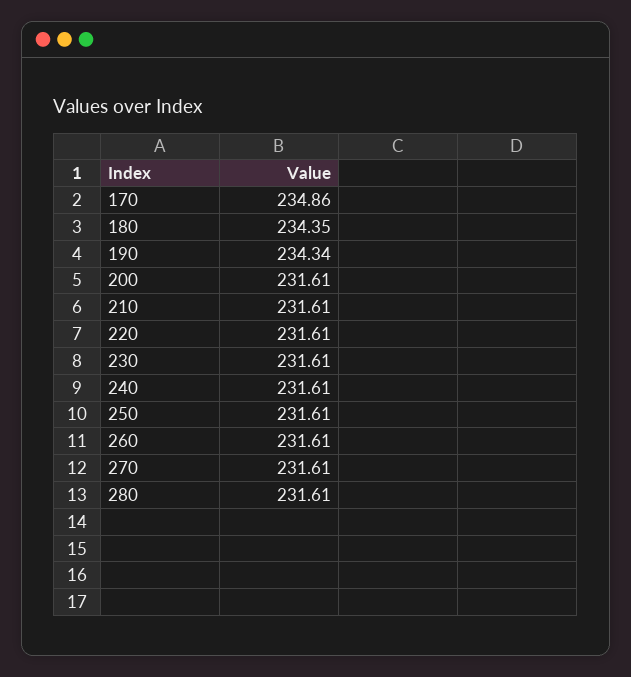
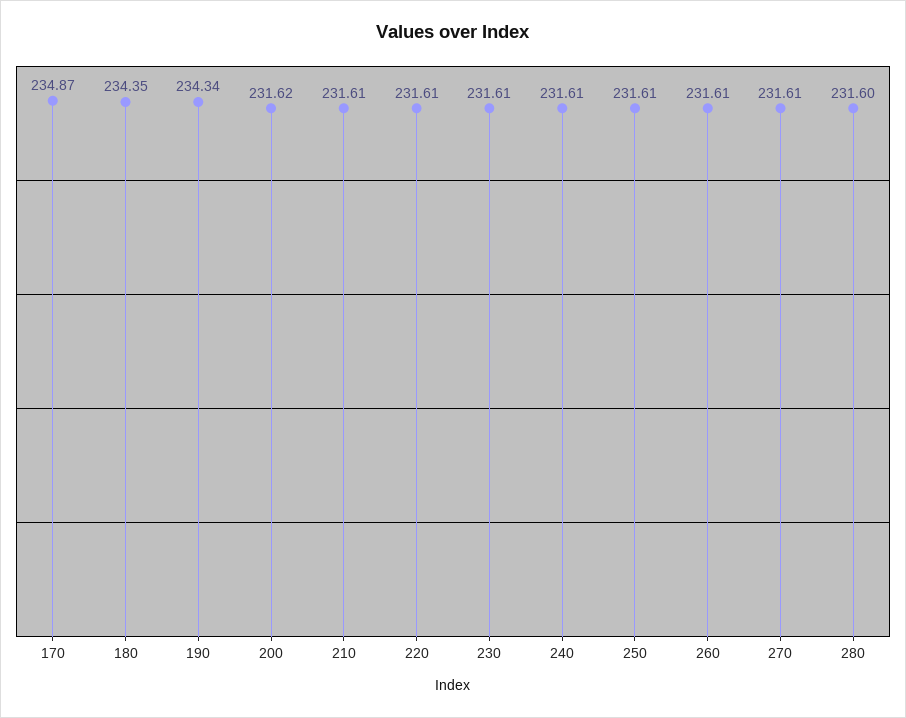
170: 234.86 -> 234.87
200: 231.61 -> 231.62
280: 231.61 -> 231.6

